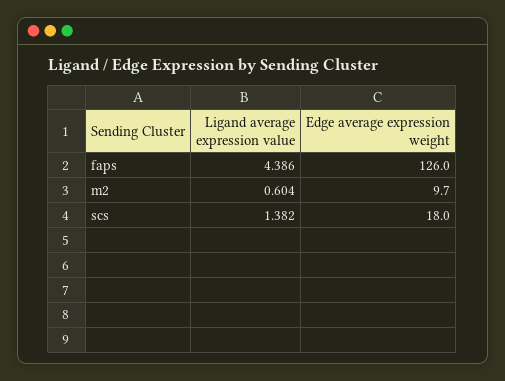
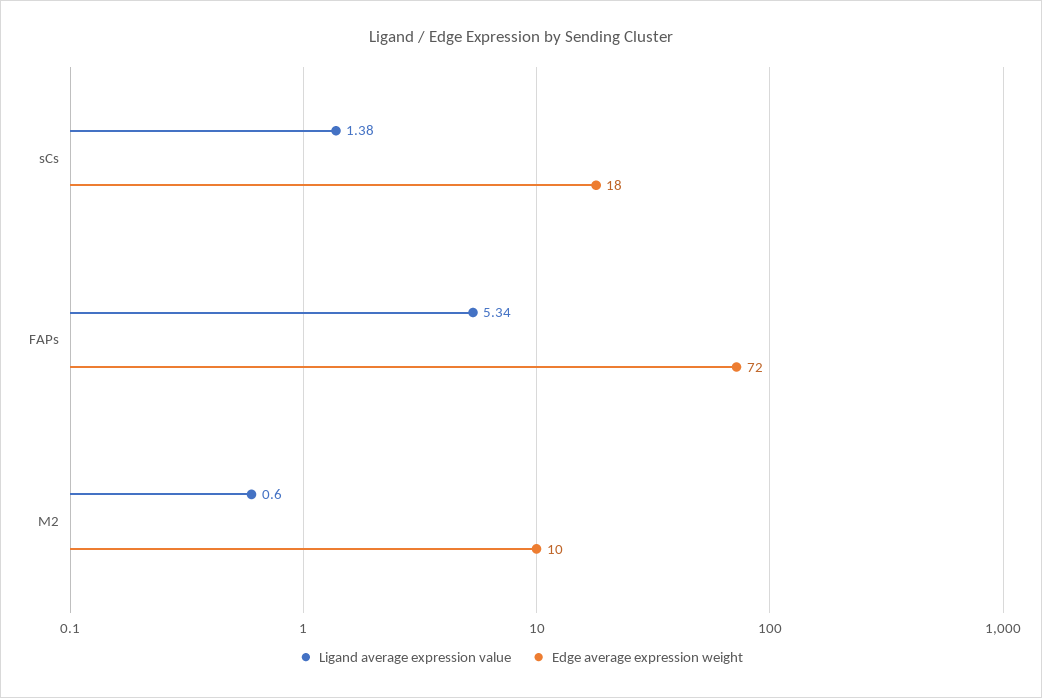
Ligand average expression value, faps: 4.386 -> 5.34
Edge average expression weight, faps: 126 -> 72

